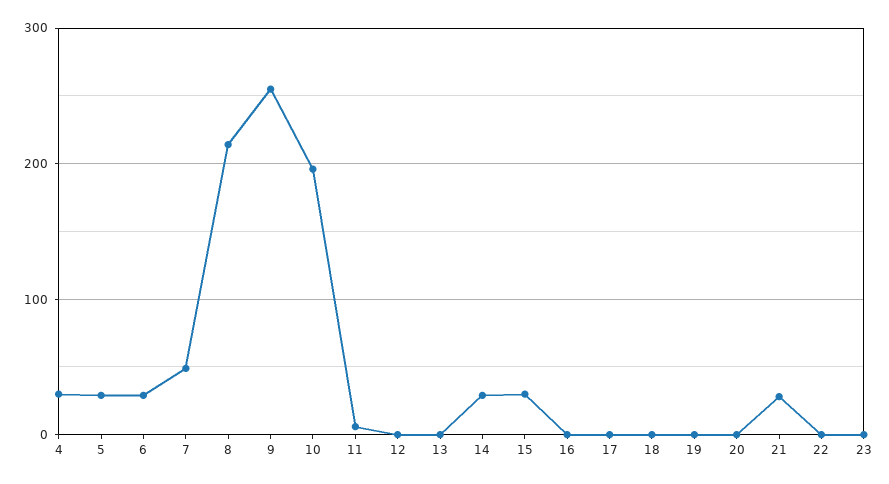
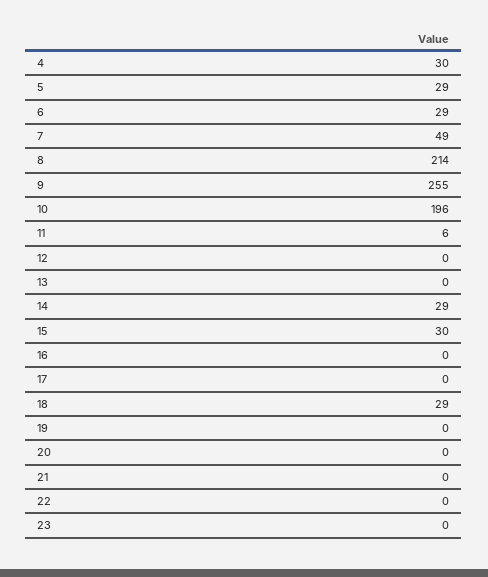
18: 0 -> 29
21: 30 -> 0

